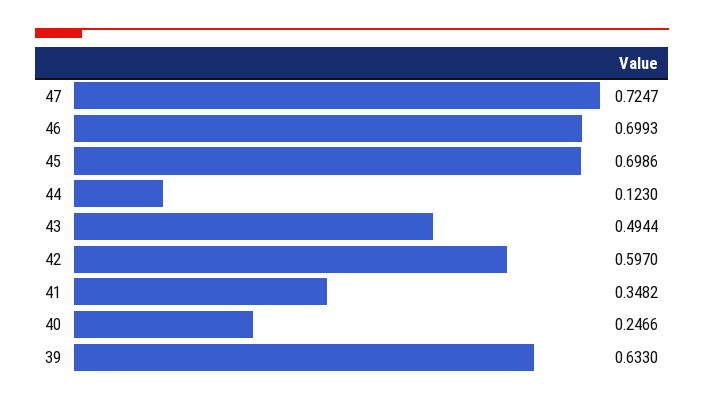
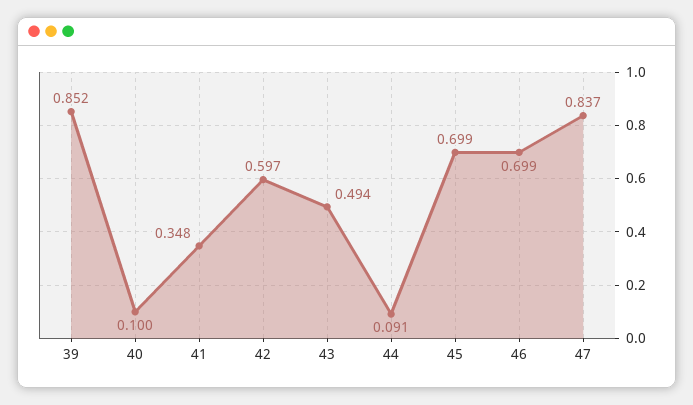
47: 0.7247 -> 0.837
44: 0.123 -> 0.091
40: 0.2466 -> 0.1
39: 0.633 -> 0.852

